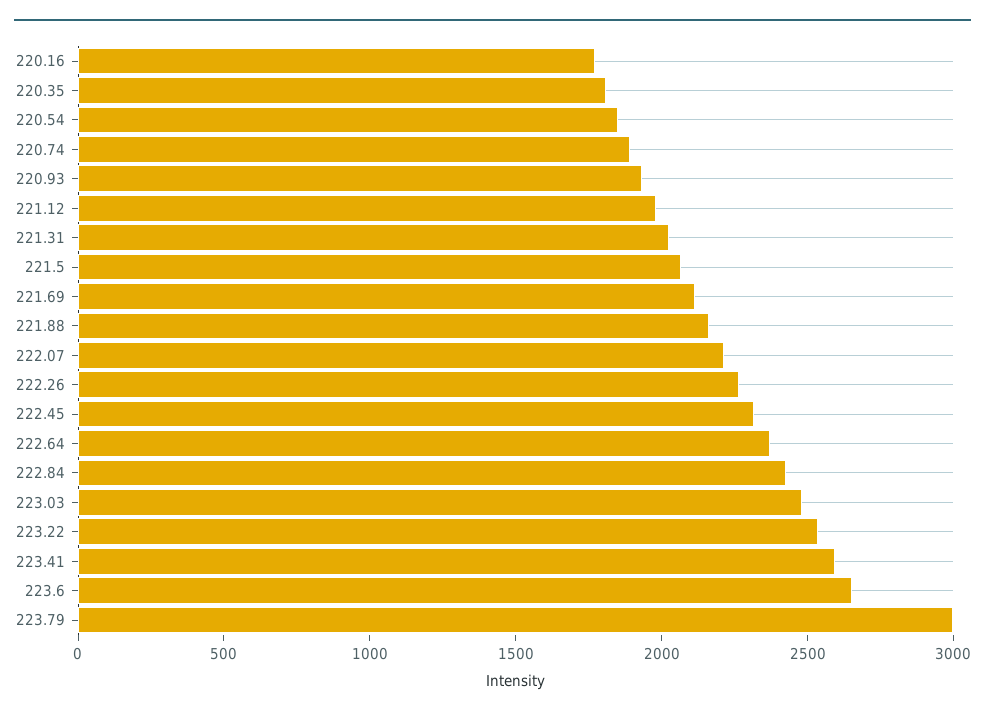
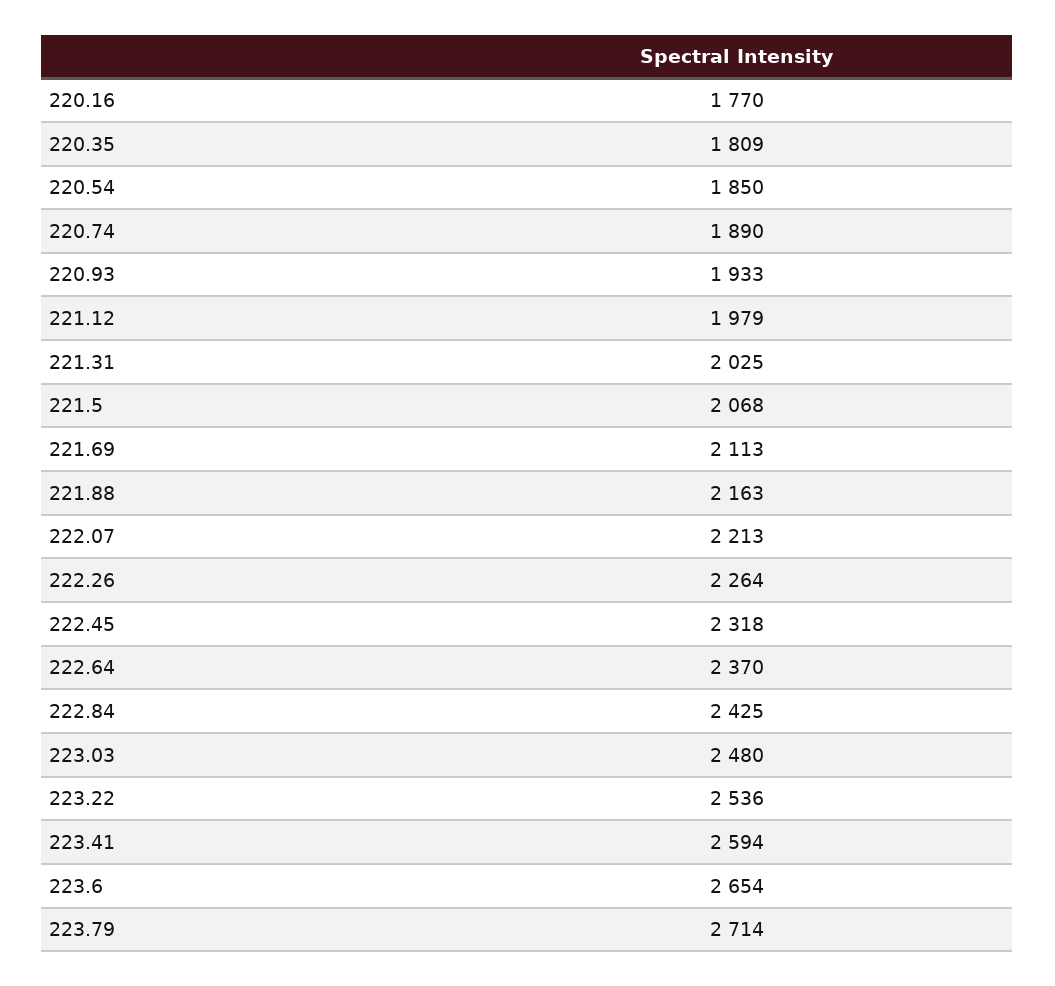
223.79: 3000 -> 2714

